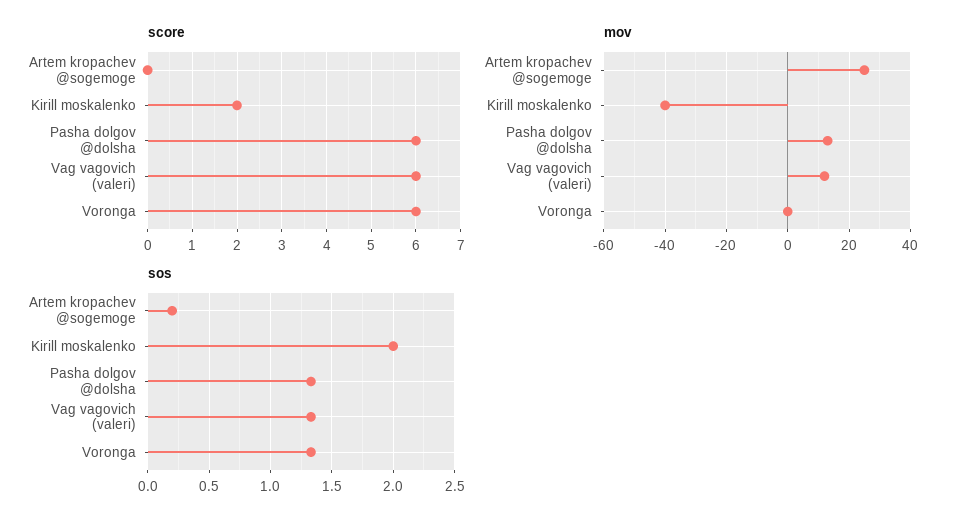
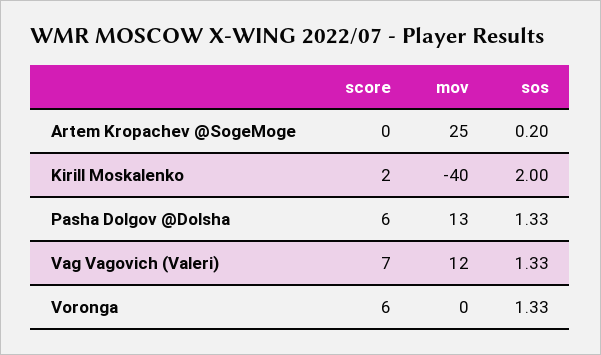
score, Vag vagovich (valeri): 6 -> 7

